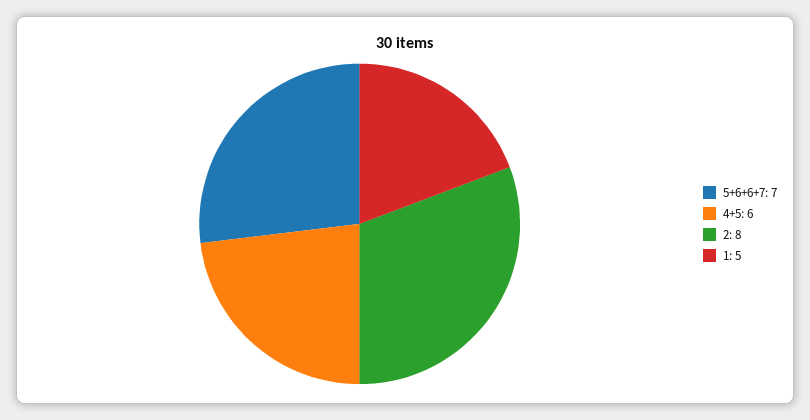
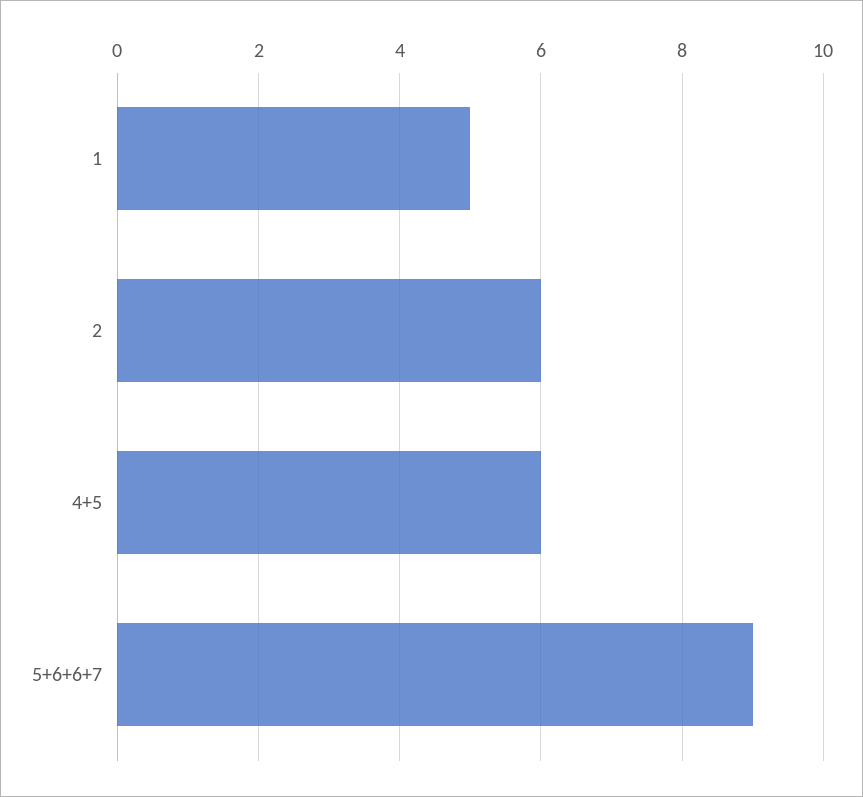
5+6+6+7: 7 -> 9
2: 8 -> 6

